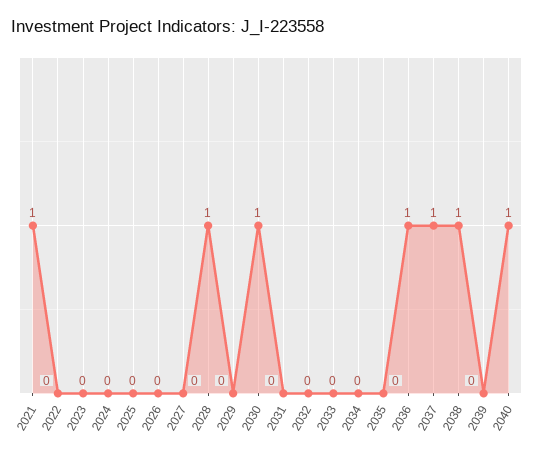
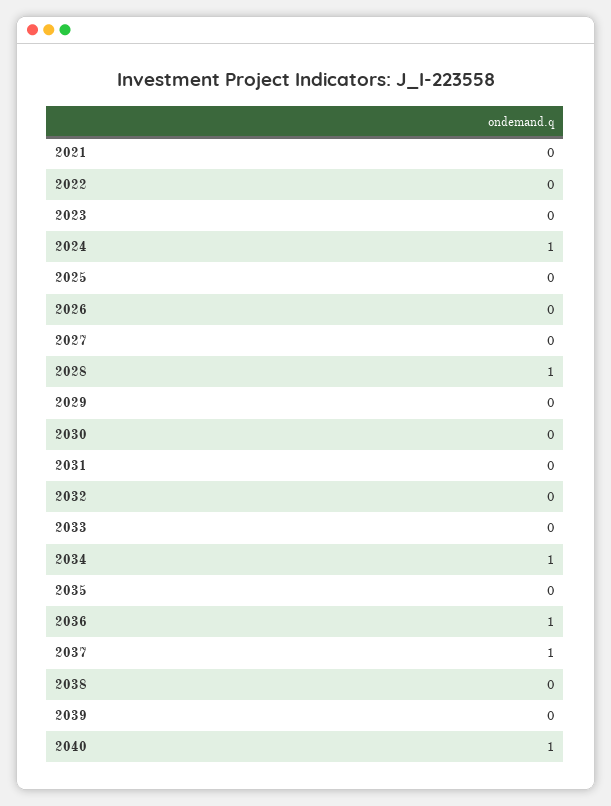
2021: 1 -> 0
2024: 0 -> 1
2030: 1 -> 0
2034: 0 -> 1
2038: 1 -> 0

